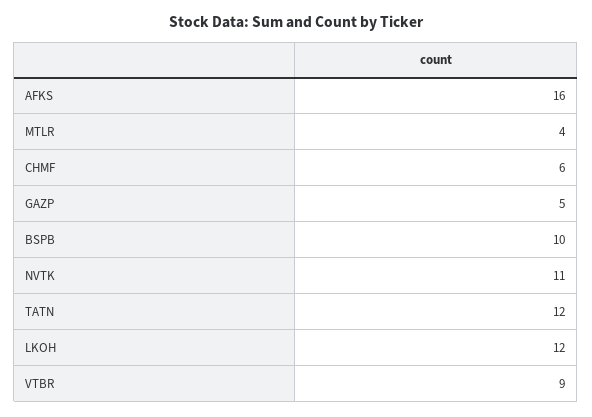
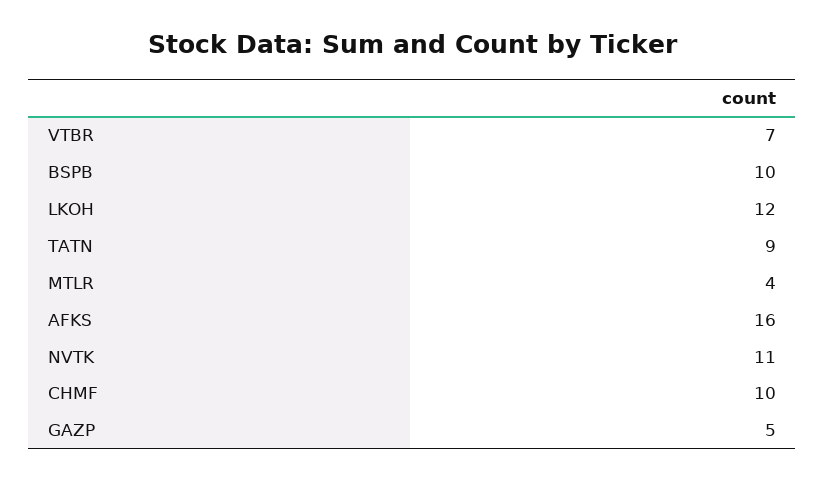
CHMF: 6 -> 10
TATN: 12 -> 9
VTBR: 9 -> 7

